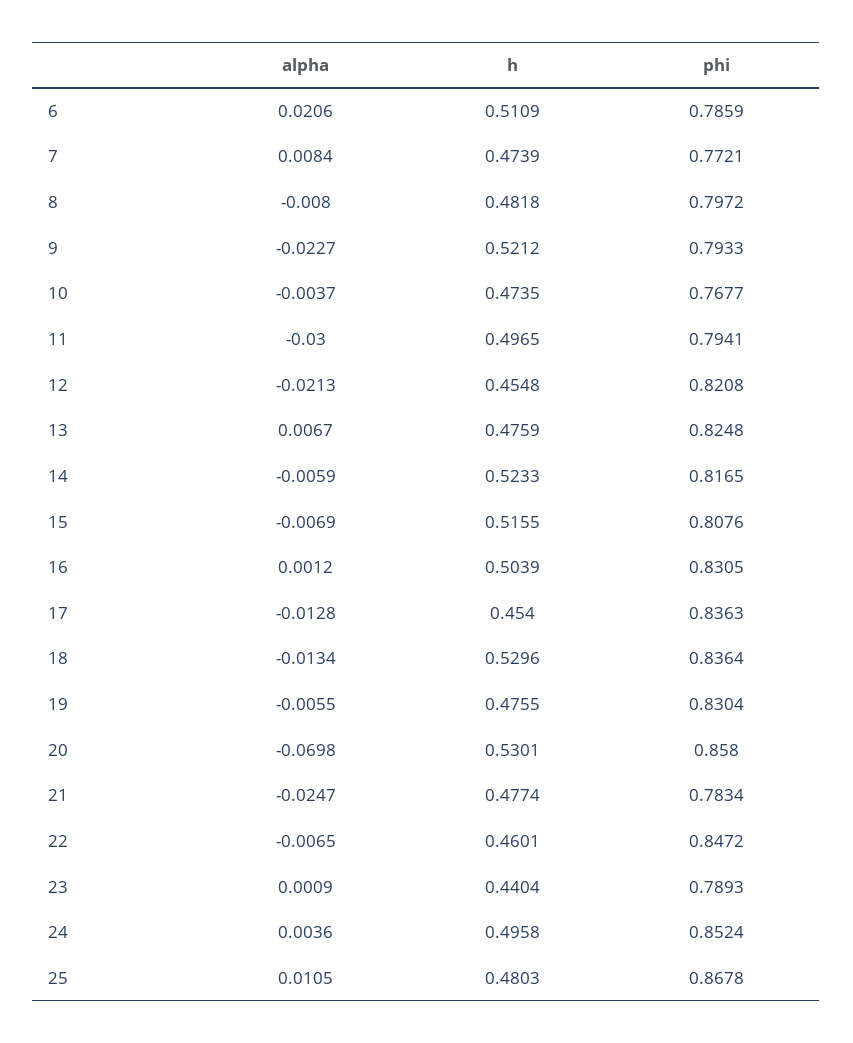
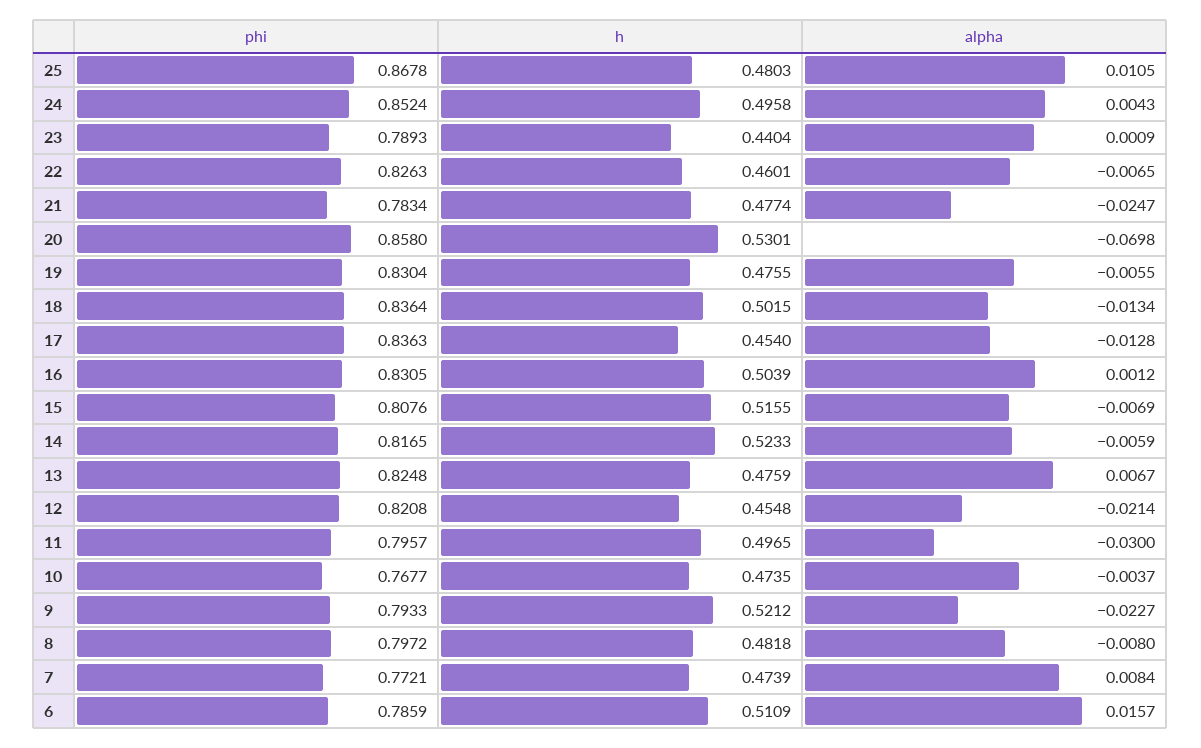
alpha, 6: 0.0206 -> 0.0157
phi, 11: 0.7941 -> 0.7957
alpha, 12: -0.0213 -> -0.0214
h, 18: 0.5296 -> 0.5015
phi, 22: 0.8472 -> 0.8263
alpha, 24: 0.0036 -> 0.0043

